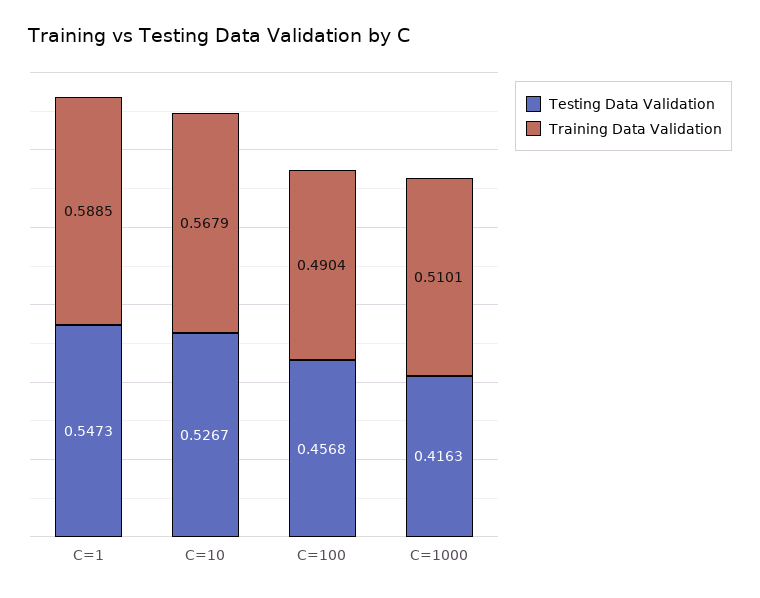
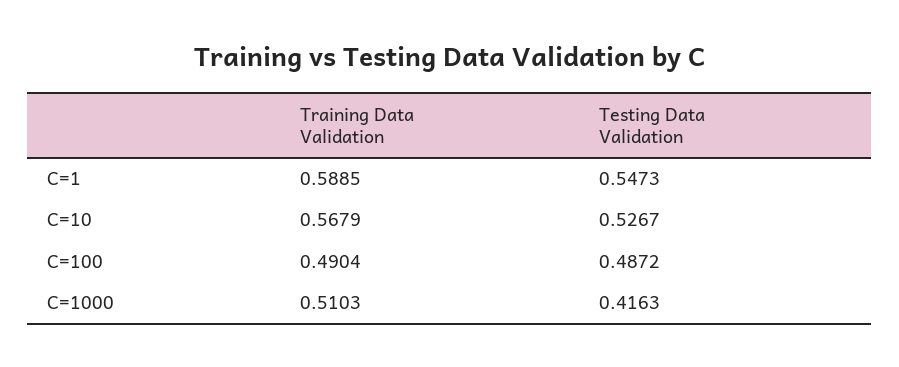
Testing Data Validation, C=100: 0.4568 -> 0.4872
Training Data Validation, C=1000: 0.5101 -> 0.5103

